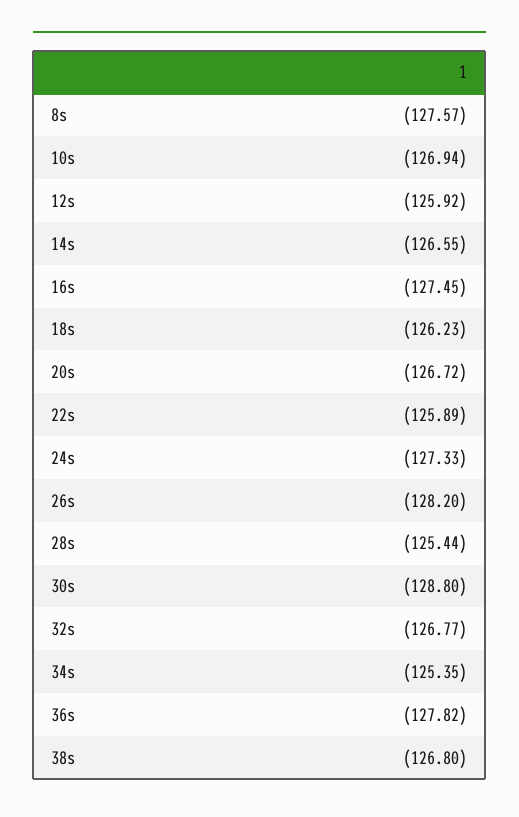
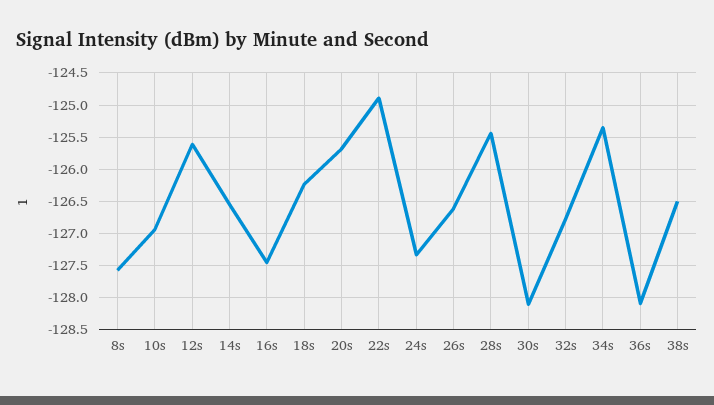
12s: -125.92 -> -125.6
20s: -126.72 -> -125.7
22s: -125.89 -> -124.9
26s: -128.2 -> -126.6
30s: -128.8 -> -128.1
36s: -127.82 -> -128.1
38s: -126.8 -> -126.5

